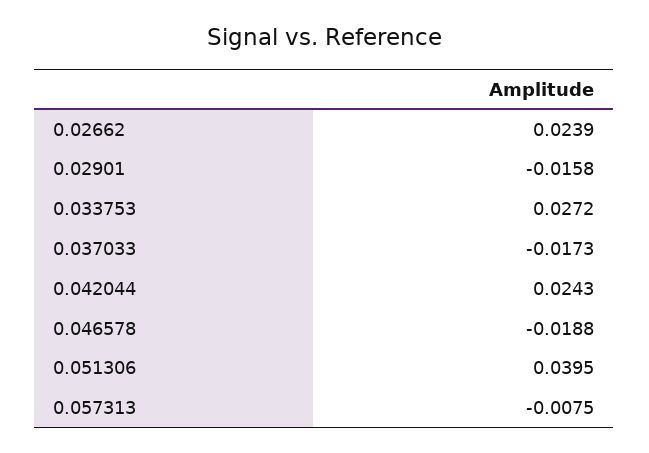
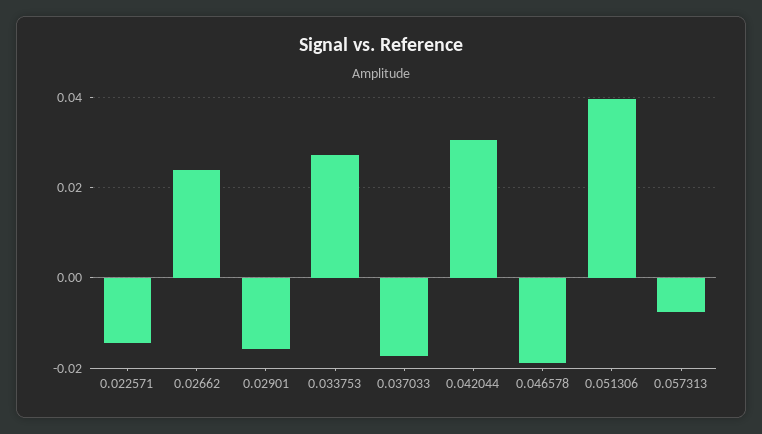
0.042044: 0.0243 -> 0.03
0.022571: none -> -0.014

